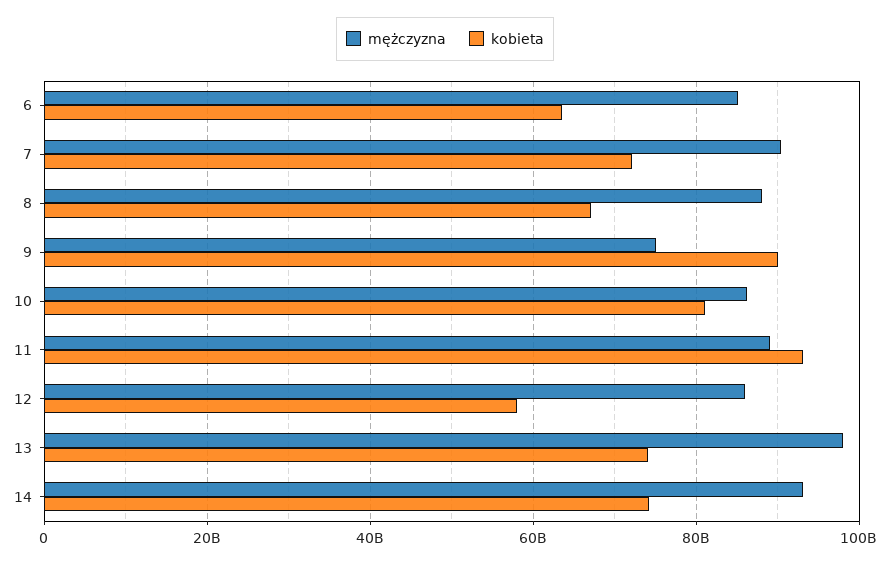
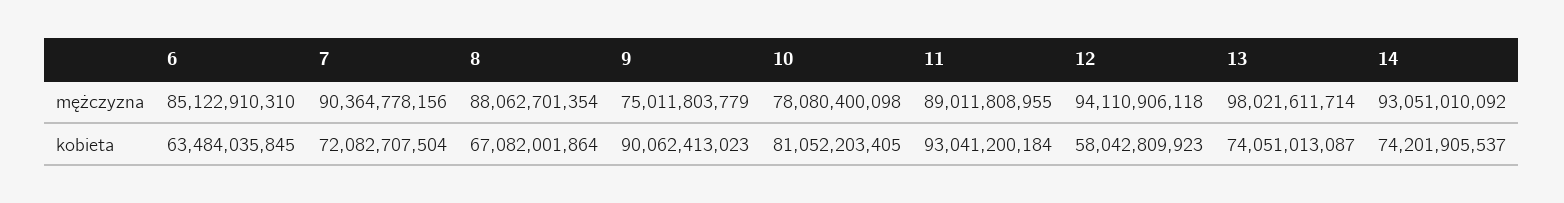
mężczyzna, 10: 86000000000 -> 78080400098
mężczyzna, 12: 86000000000 -> 94110906118

